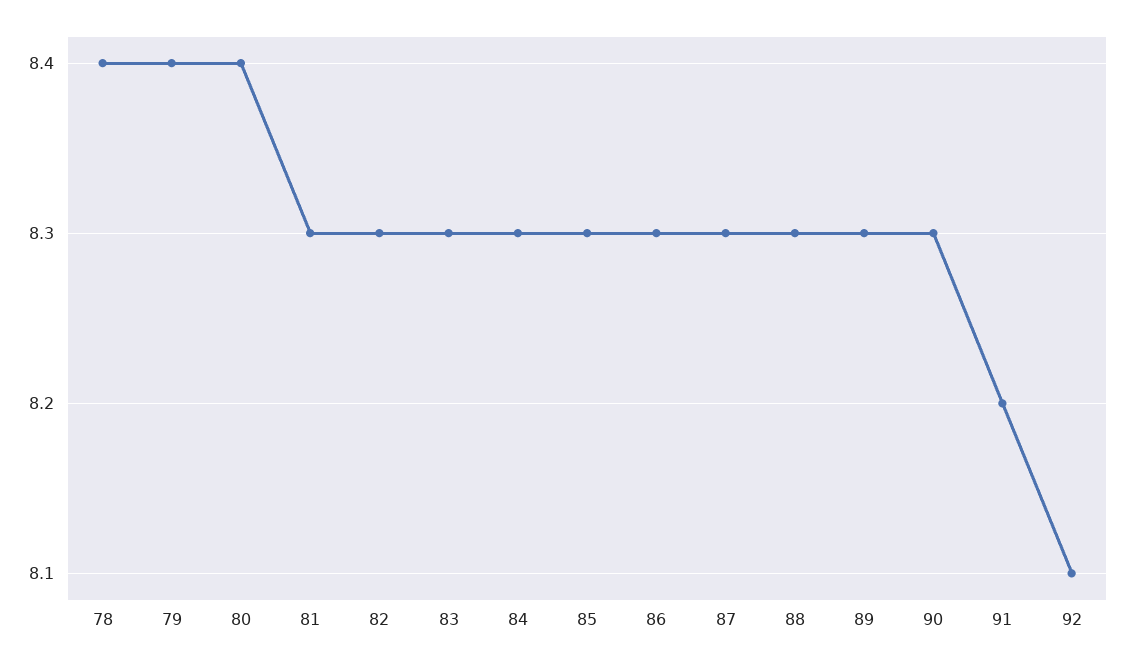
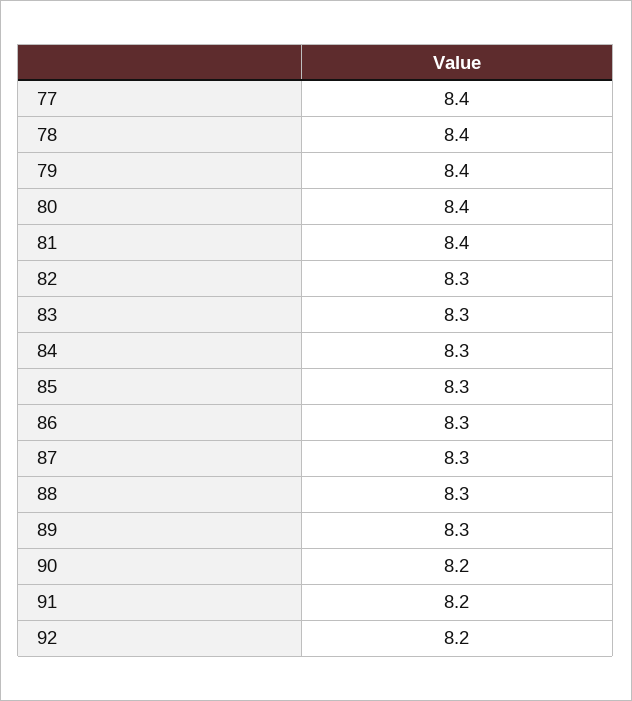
81: 8.3 -> 8.4
90: 8.3 -> 8.2
92: 8.1 -> 8.2
77: none -> 8.4

